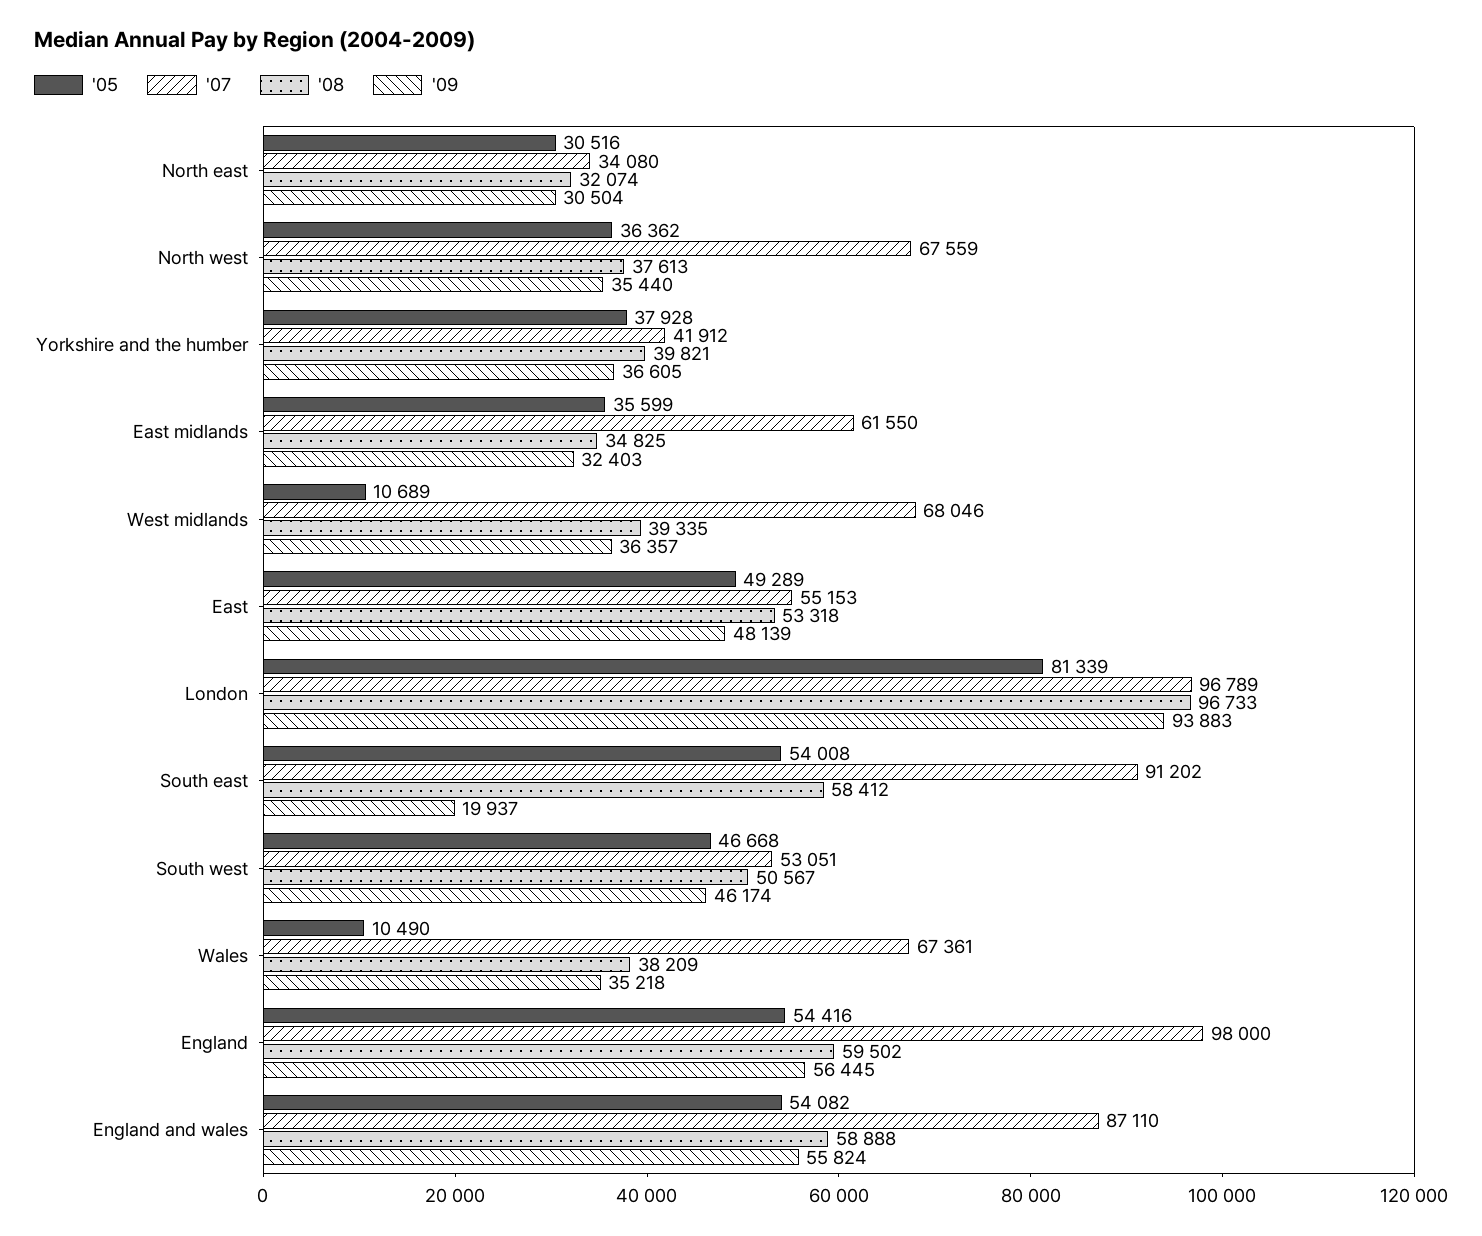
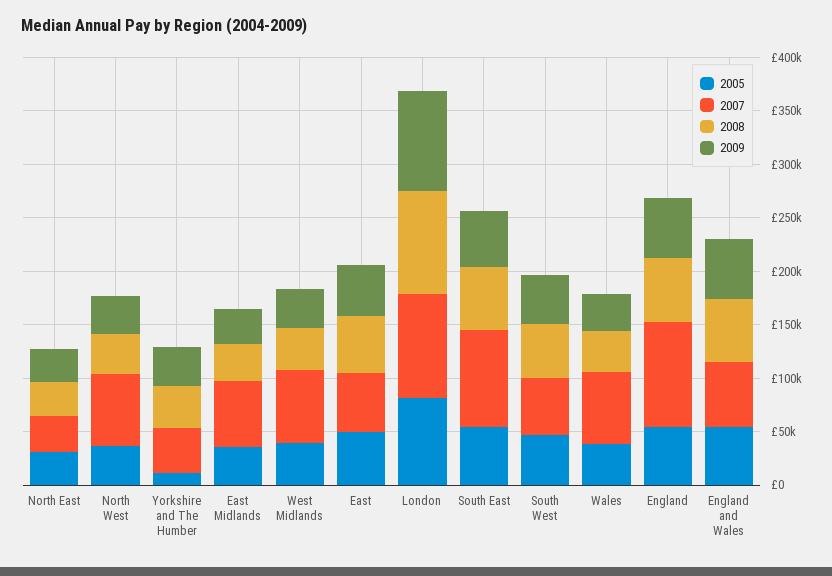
'05, Yorkshire and the humber: 37928 -> 10000
'05, West midlands: 10689 -> 40000
'09, South east: 19937 -> 50000
'05, Wales: 10490 -> 40000
'07, England and wales: 87110 -> 60000

